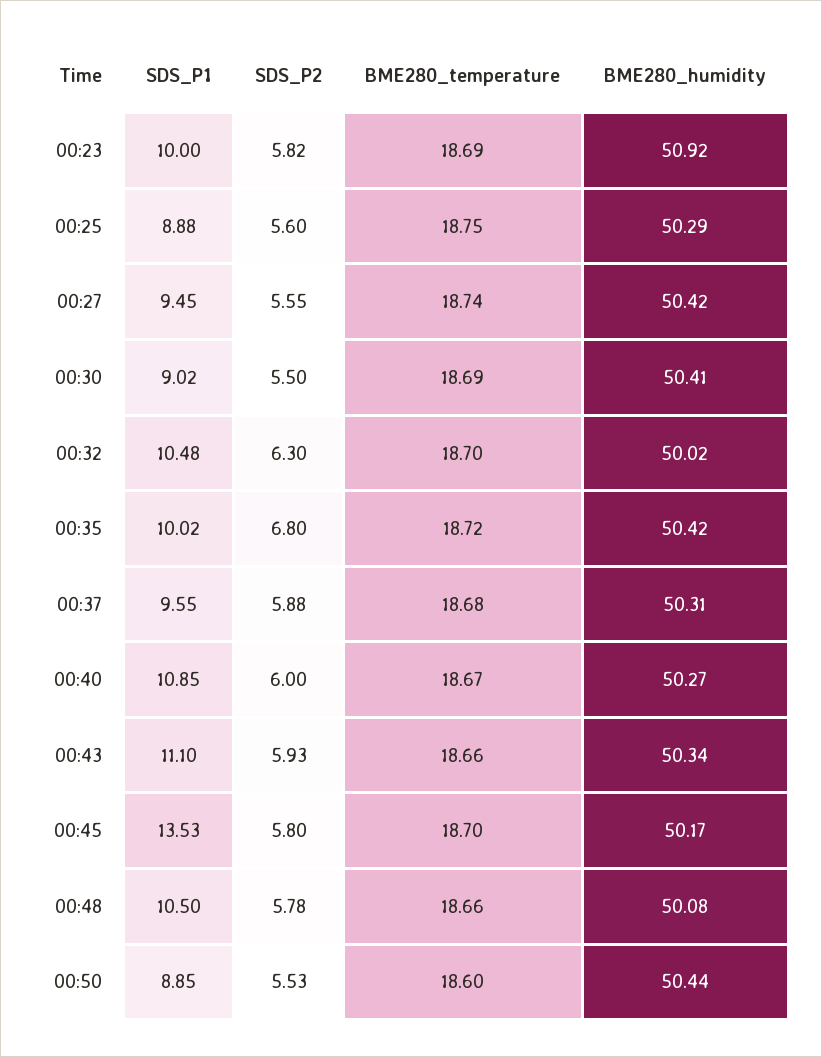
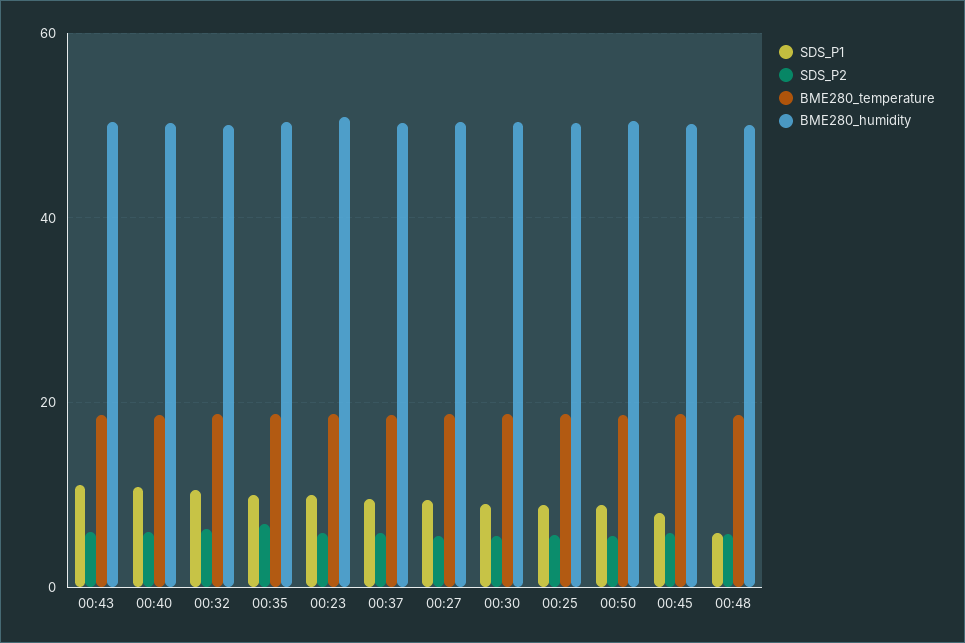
SDS_P1, 00:45: 13.53 -> 8
SDS_P1, 00:48: 10.5 -> 6

